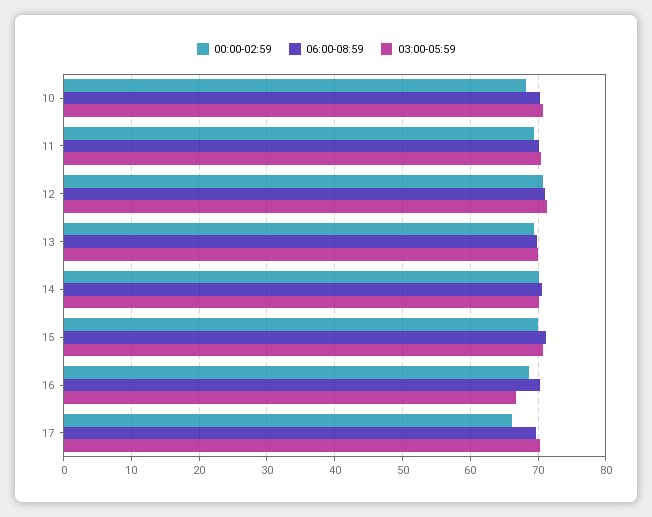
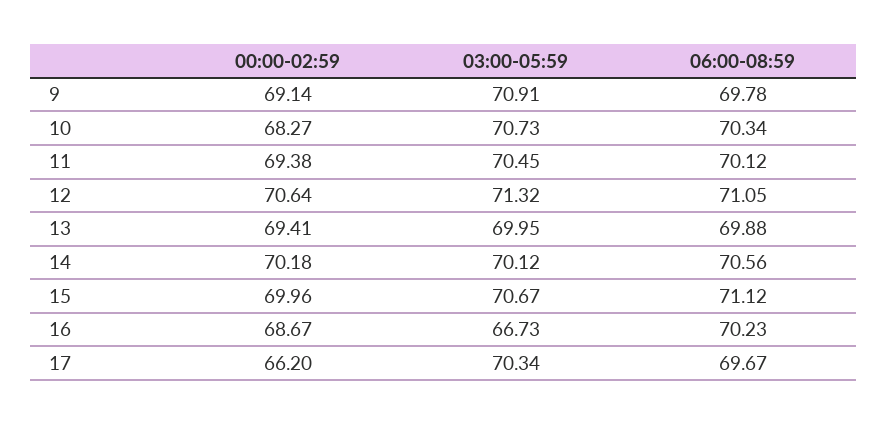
00:00-02:59, 9: none -> 69.14
03:00-05:59, 9: none -> 70.91
06:00-08:59, 9: none -> 69.78

